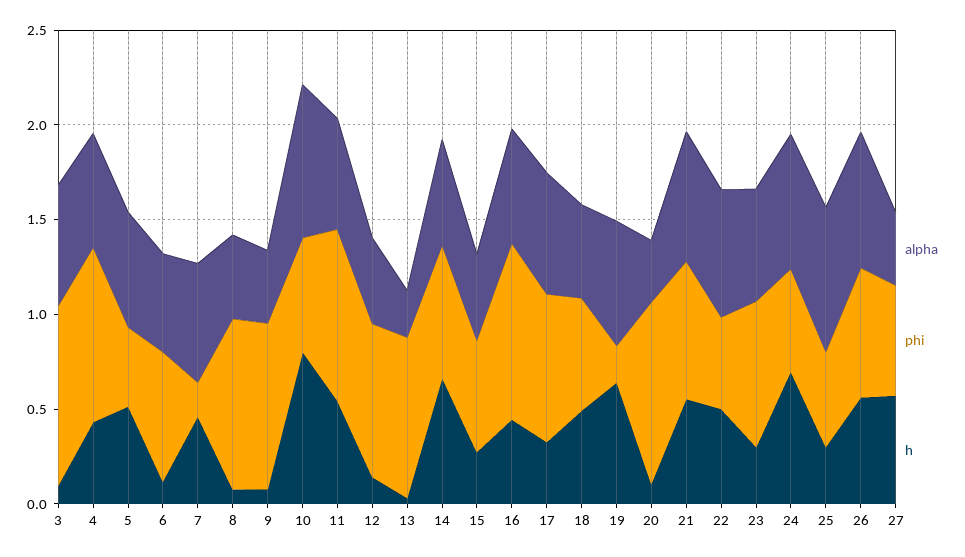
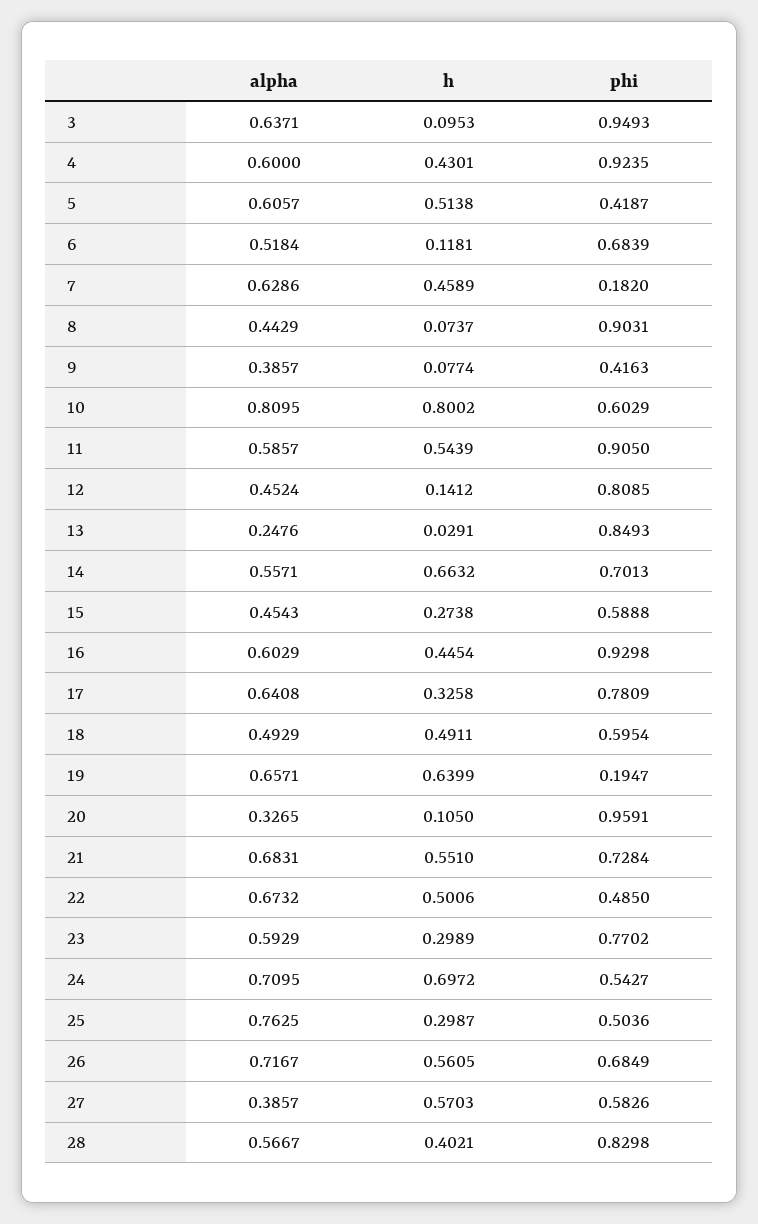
phi, 9: 0.9 -> 0.4163
alpha, 28: none -> 0.5667
h, 28: none -> 0.4021
phi, 28: none -> 0.8298

